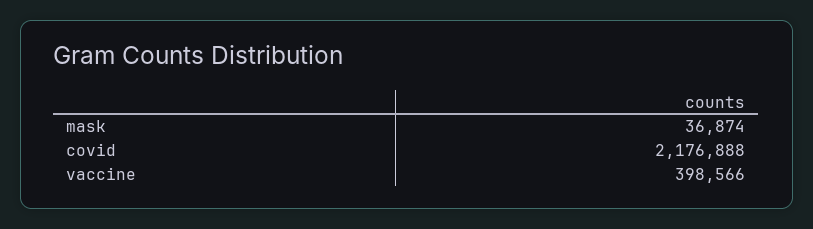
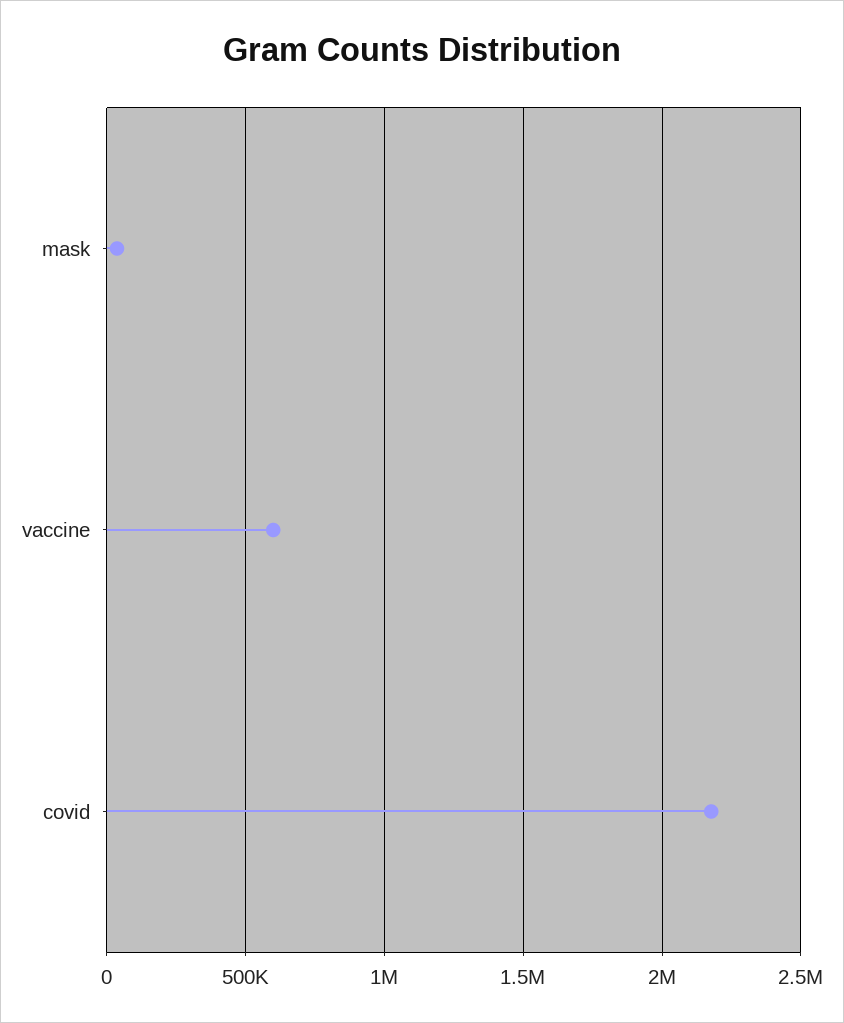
vaccine: 398566 -> 600000

